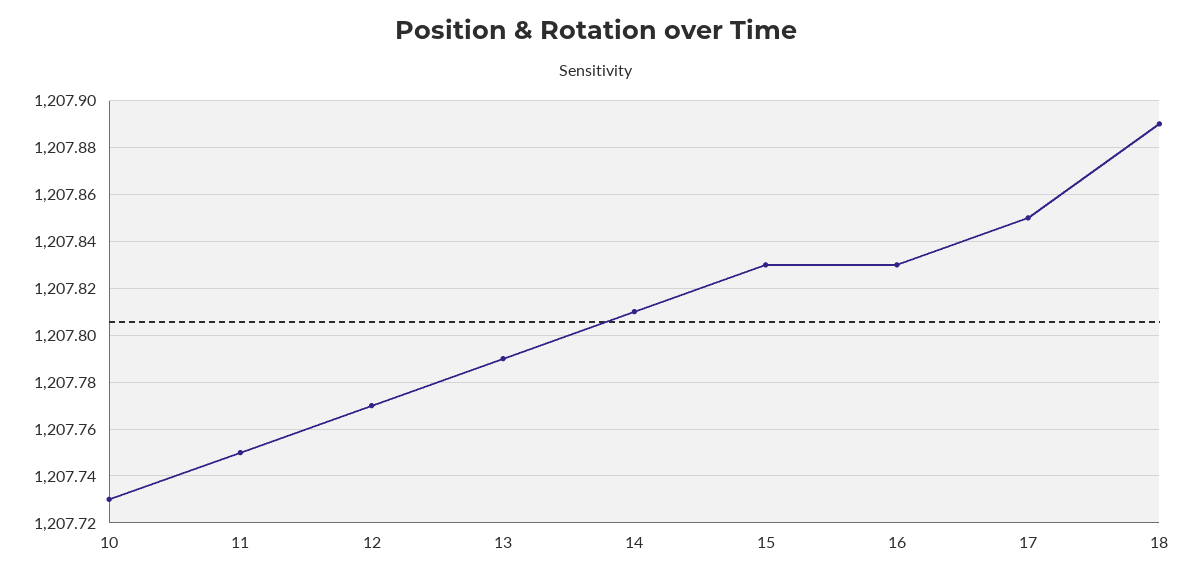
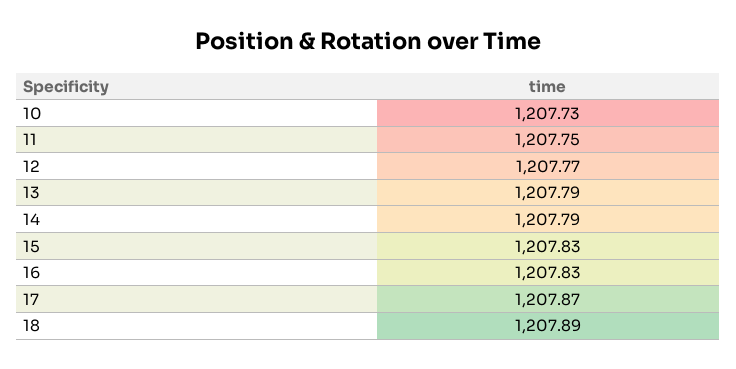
14: 1207.81 -> 1207.79
17: 1207.85 -> 1207.87

